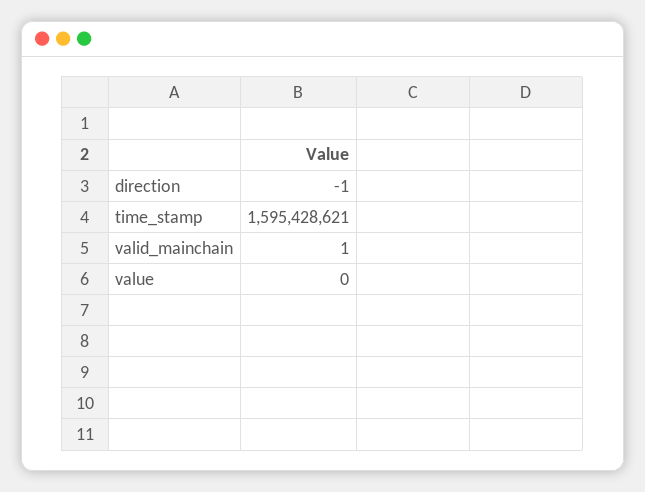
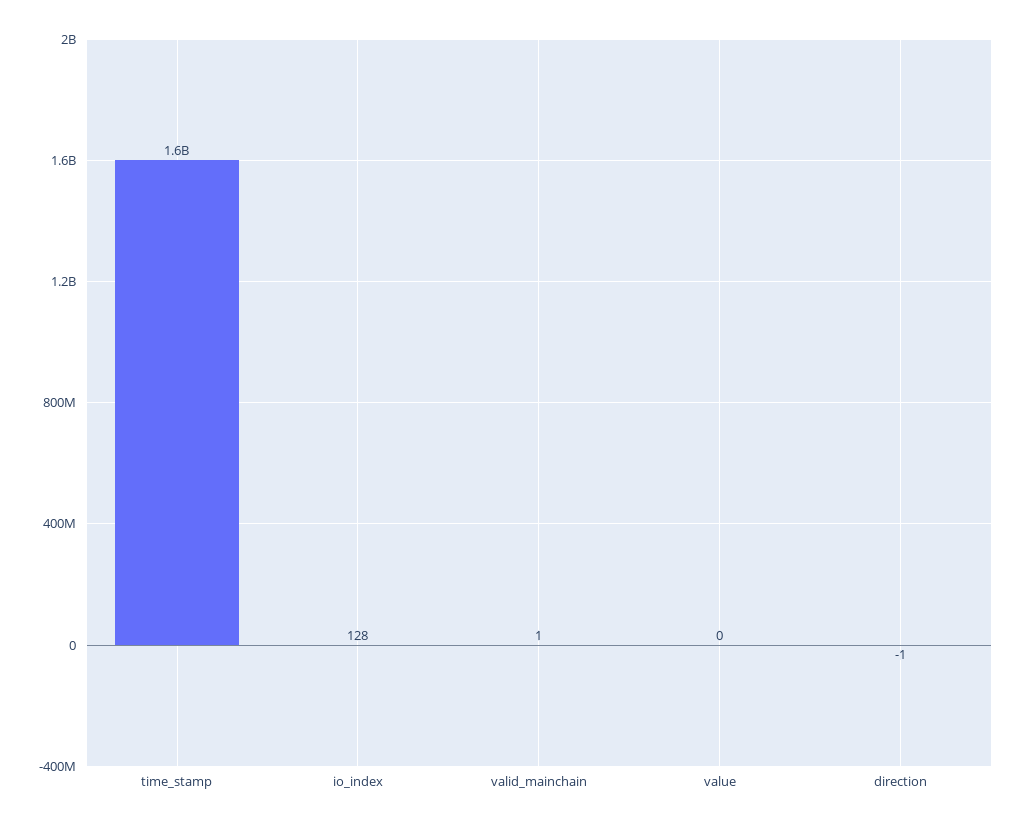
io_index: none -> 128

